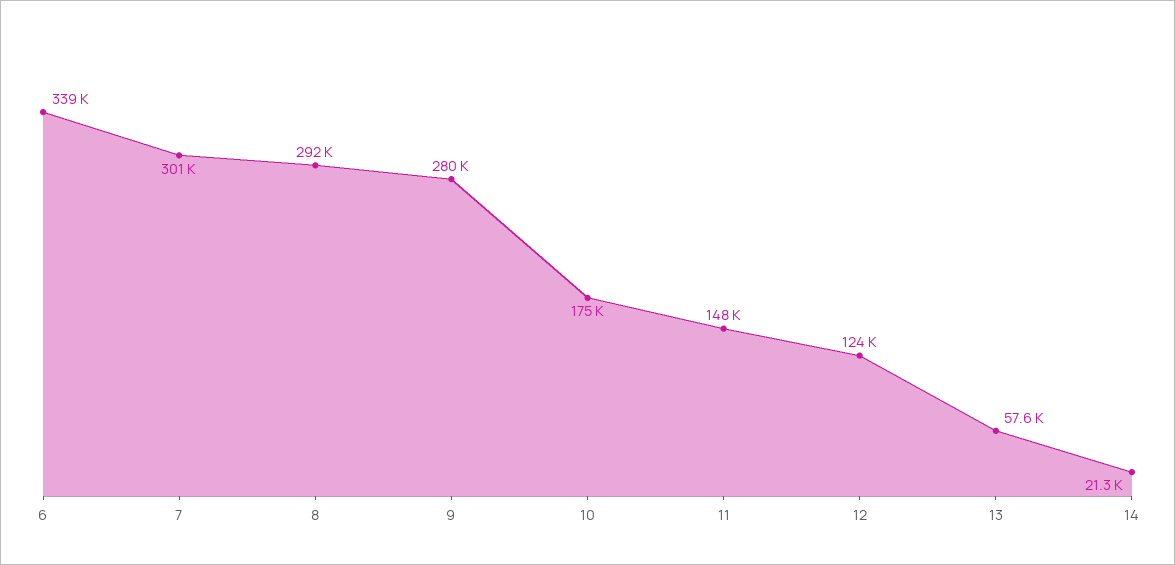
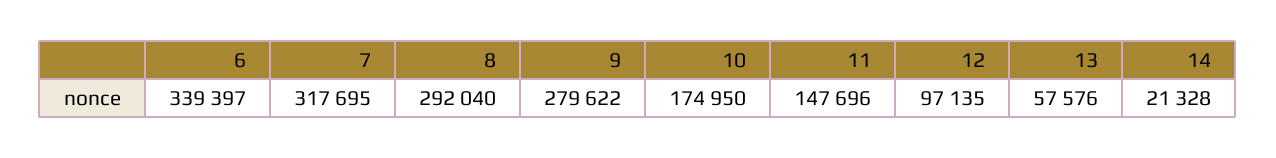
7: 301000 -> 317695
12: 124000 -> 97135

